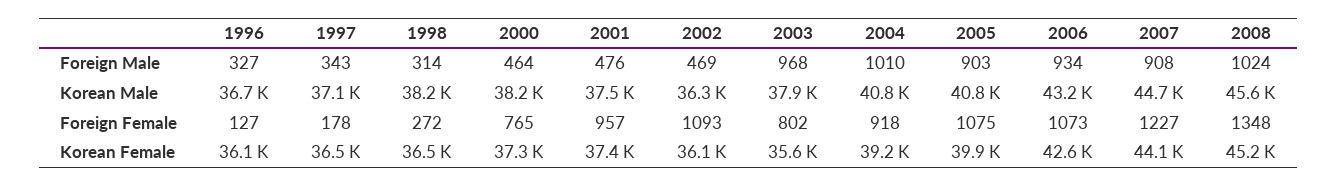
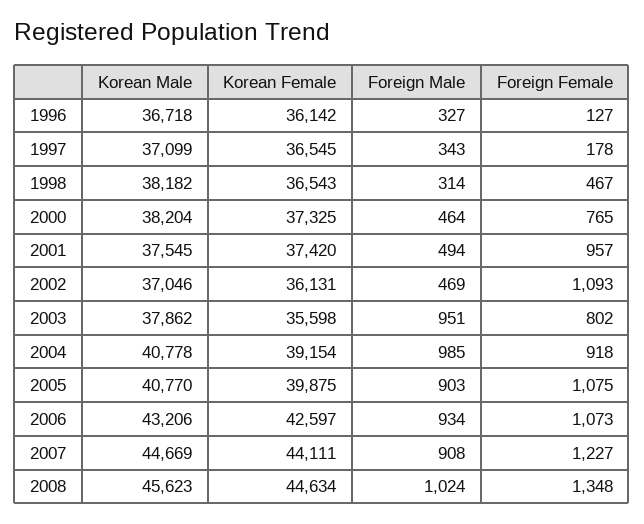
2001, Foreign Male: 476 -> 494
2003, Foreign Male: 968 -> 951
2004, Foreign Male: 1010 -> 985
2002, Korean Male: 36300 -> 37046
1998, Foreign Female: 272 -> 467
2008, Korean Female: 45200 -> 44634

